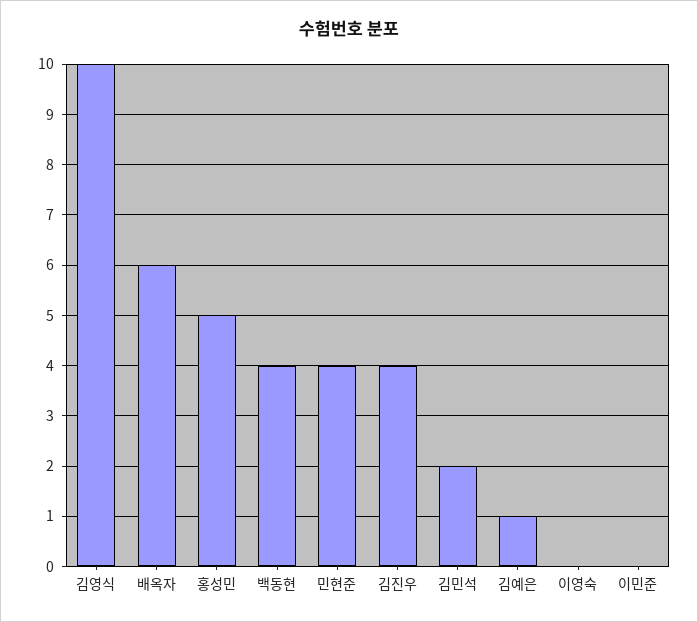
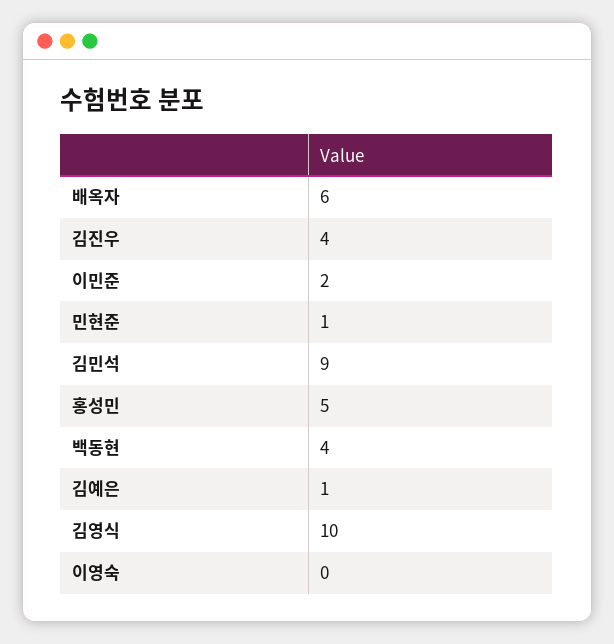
민현준: 4 -> 1
김민석: 2 -> 9
이민준: 0 -> 2

